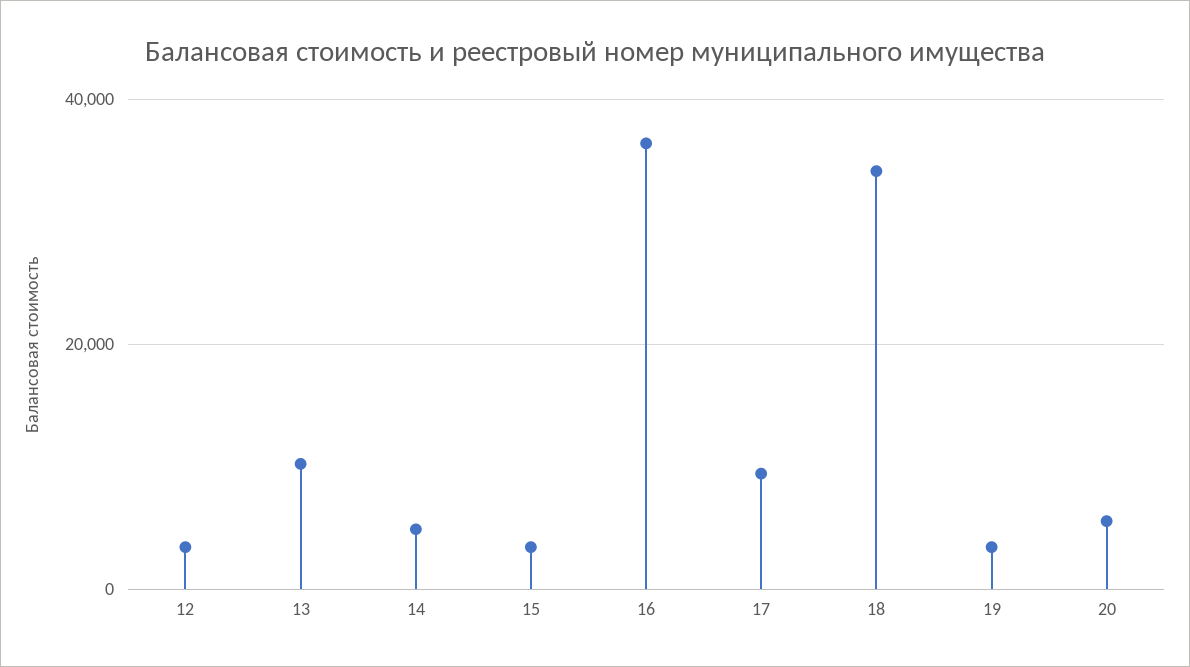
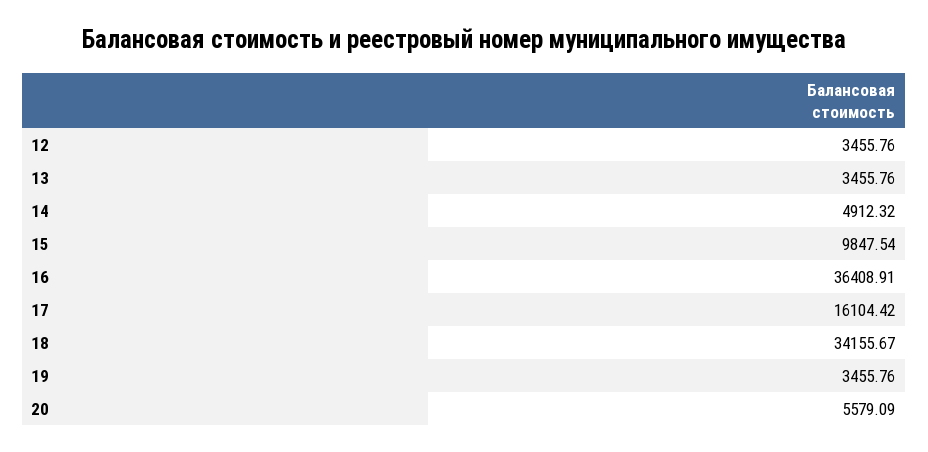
13: 10000 -> 3455.76
15: 4000 -> 9847.54
17: 10000 -> 16104.42

